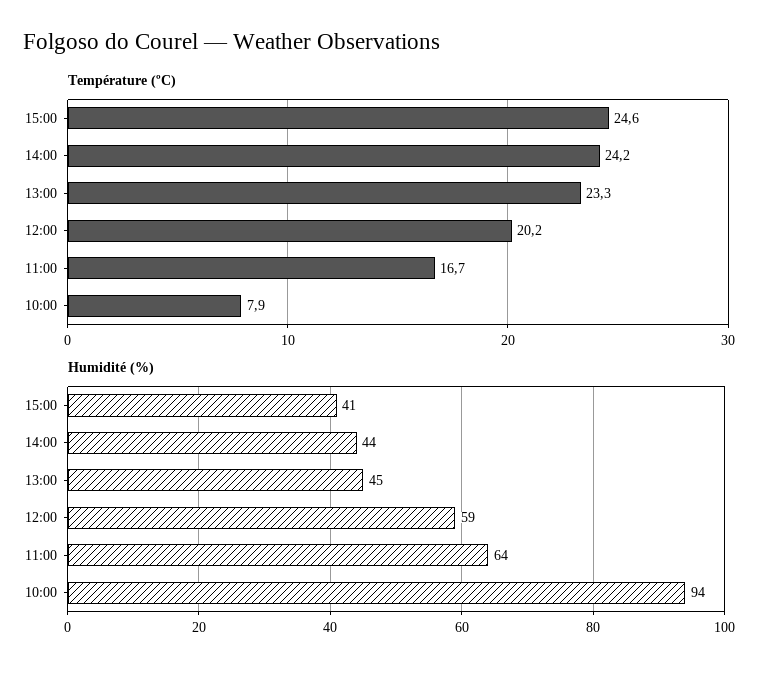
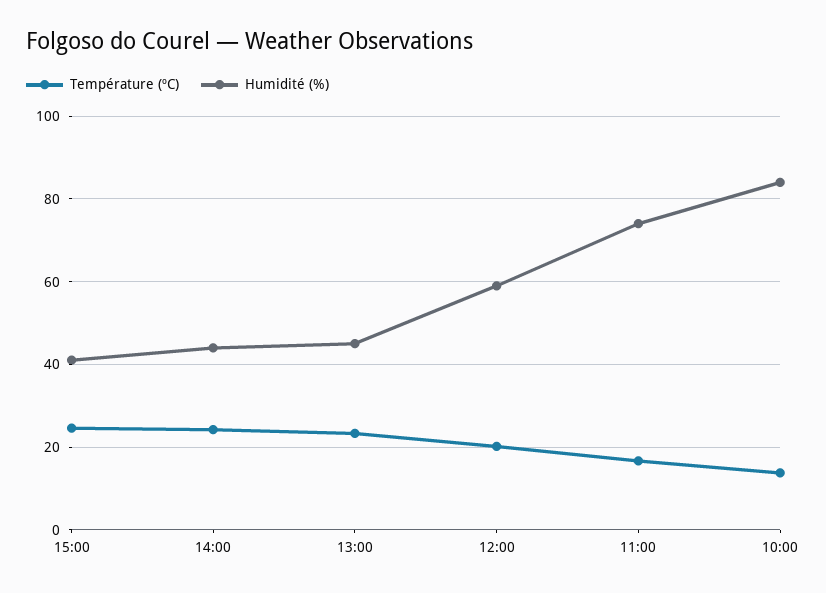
Température (ºC), 10:00: 7.9 -> 14
Humidité (%), 11:00: 64 -> 74
Humidité (%), 10:00: 94 -> 84

